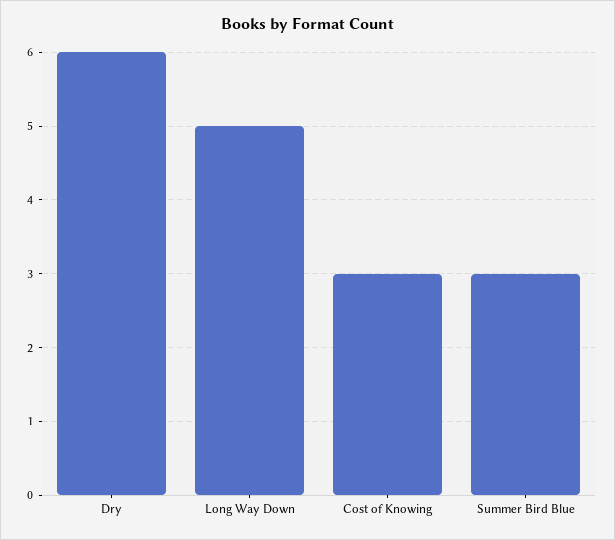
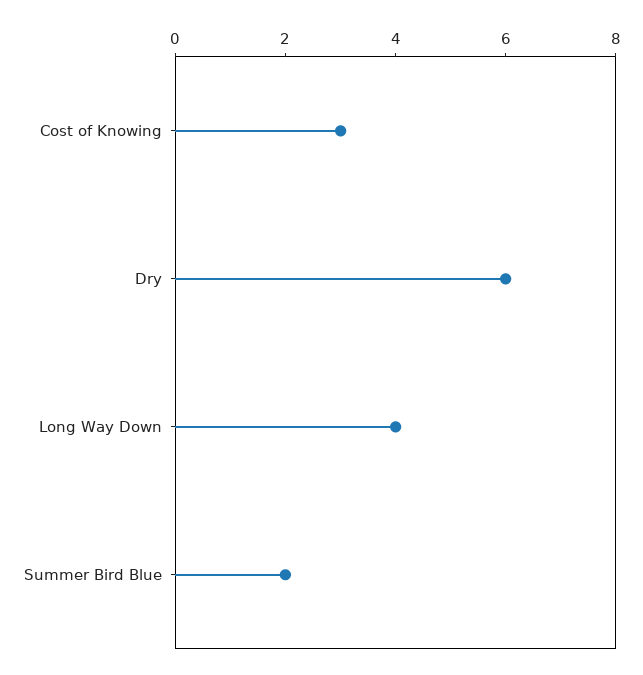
Long Way Down: 5 -> 4
Summer Bird Blue: 3 -> 2

